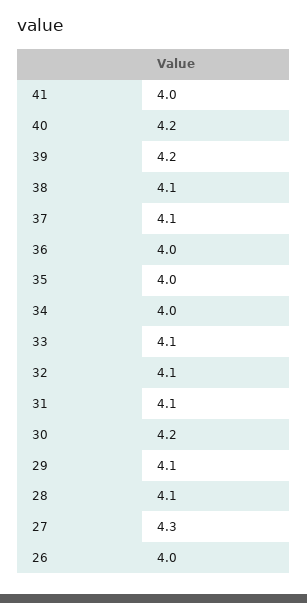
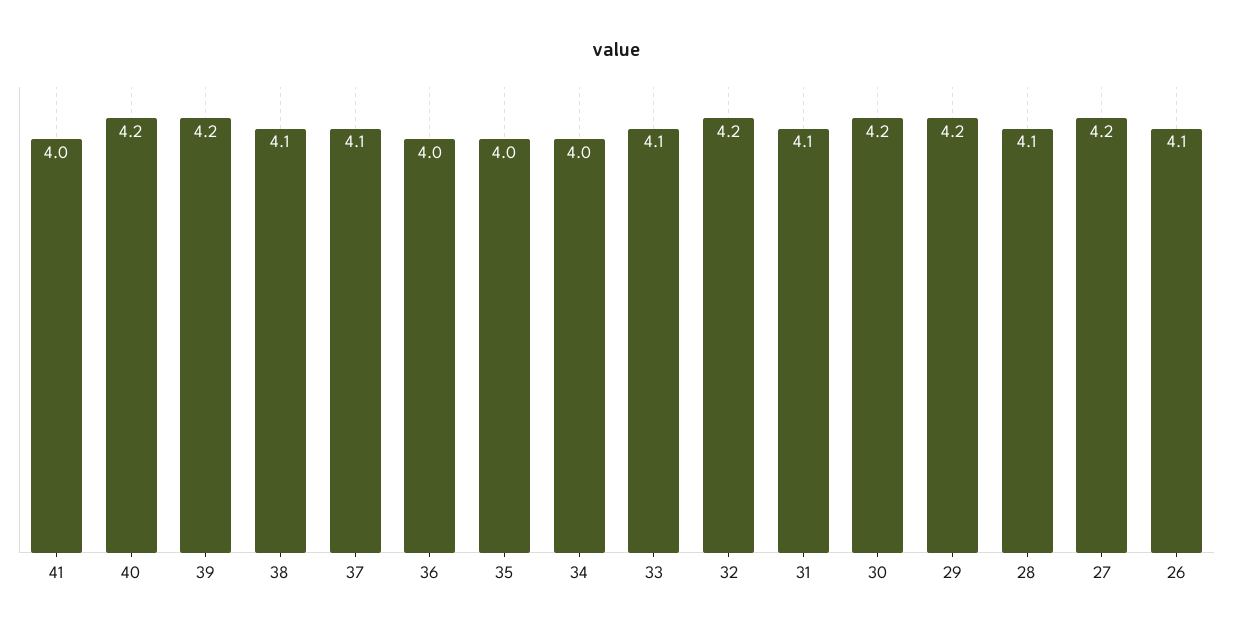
32: 4.1 -> 4.2
29: 4.1 -> 4.2
27: 4.3 -> 4.2
26: 4 -> 4.1

